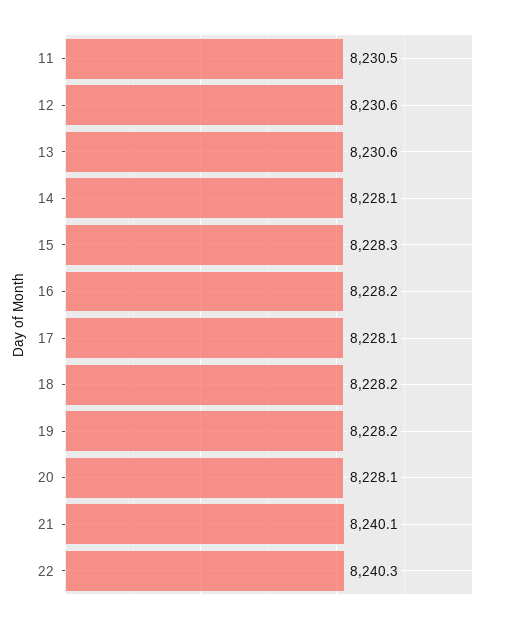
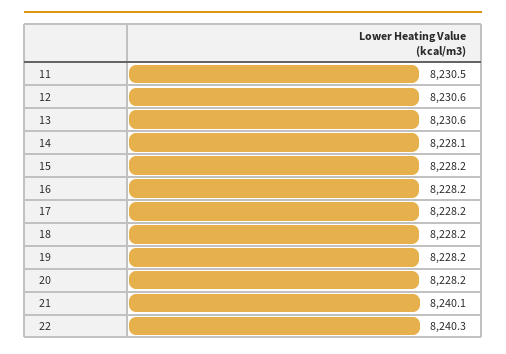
15: 8228.3 -> 8228.2
17: 8228.1 -> 8228.2
20: 8228.1 -> 8228.2

